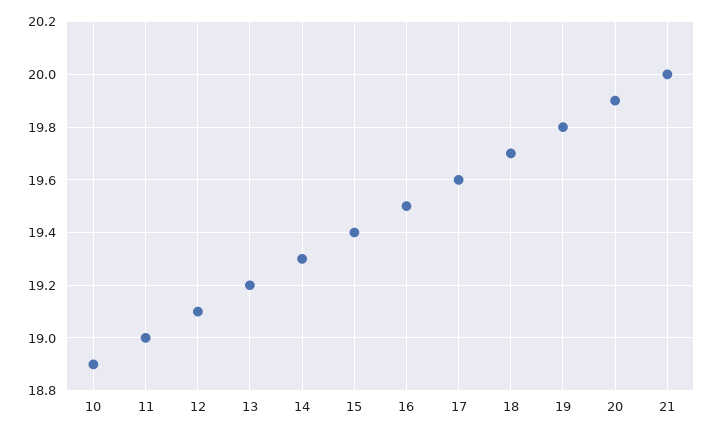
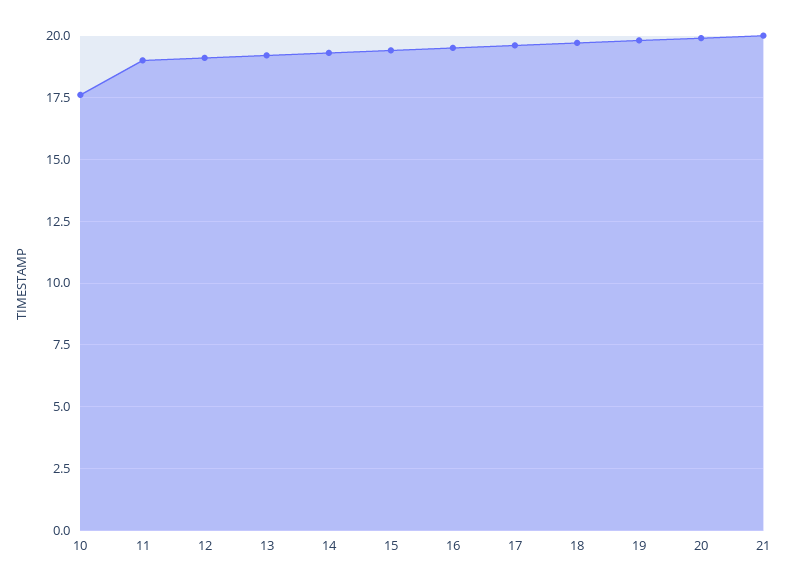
10: 18.9 -> 17.5

